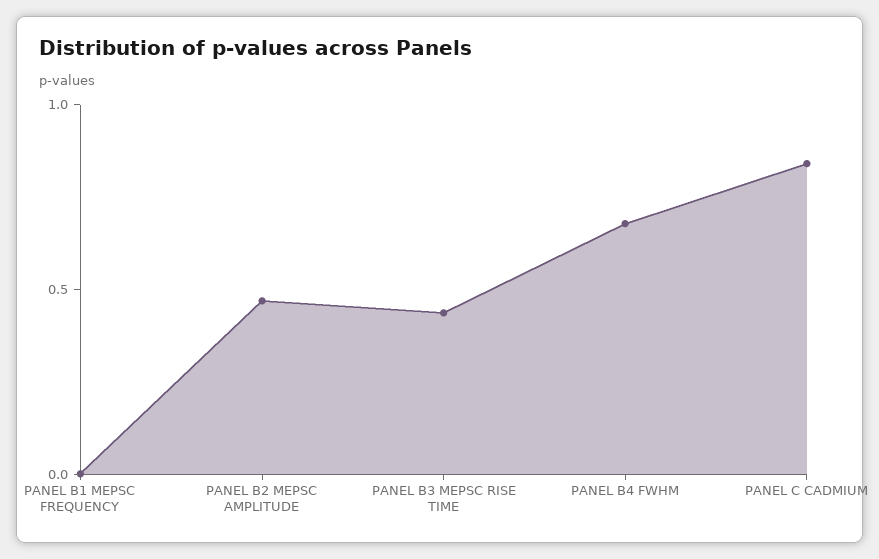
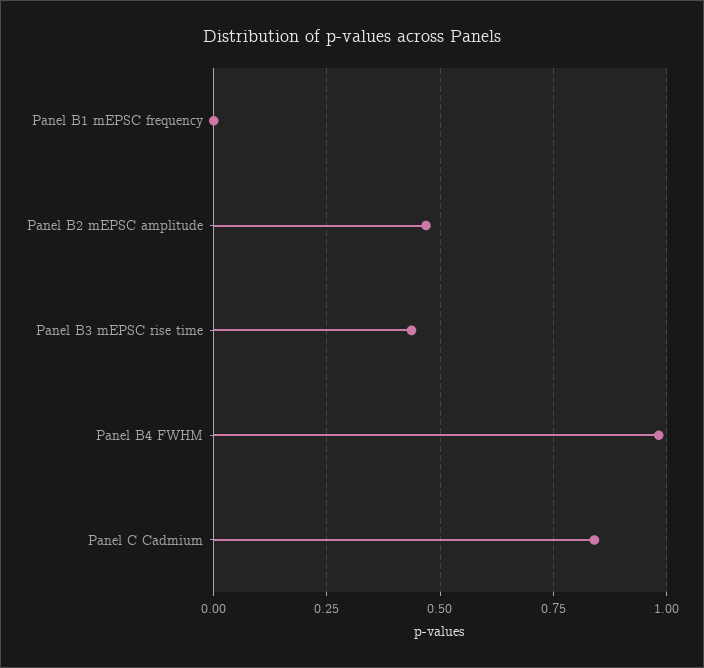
PANEL B4 FWHM: 0.7 -> 0.975

